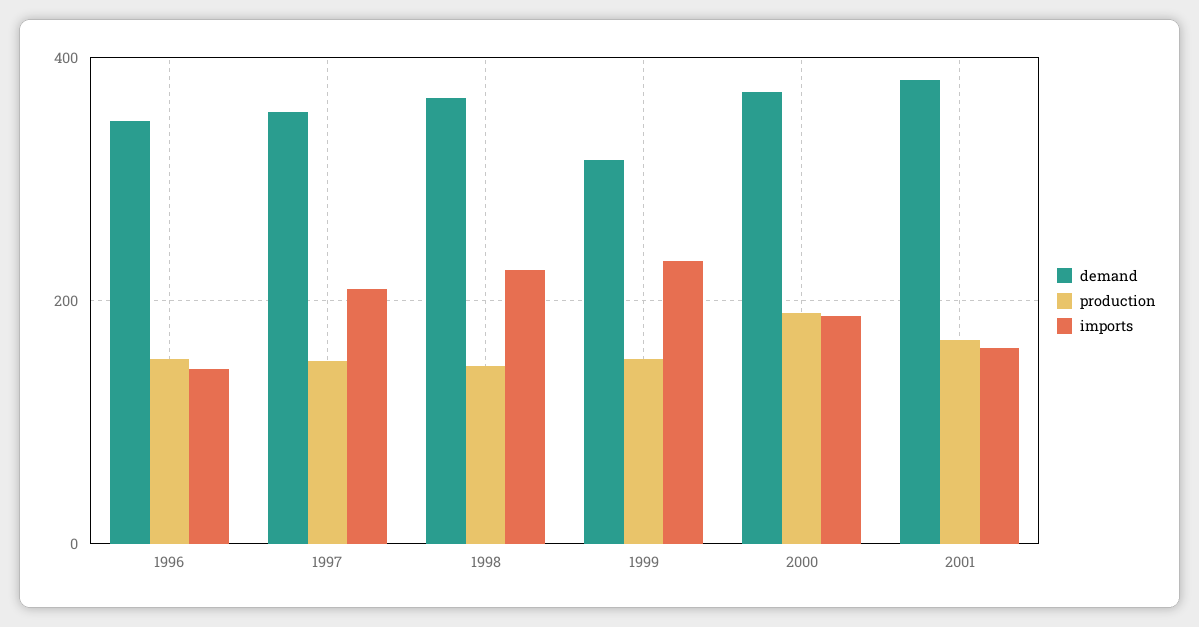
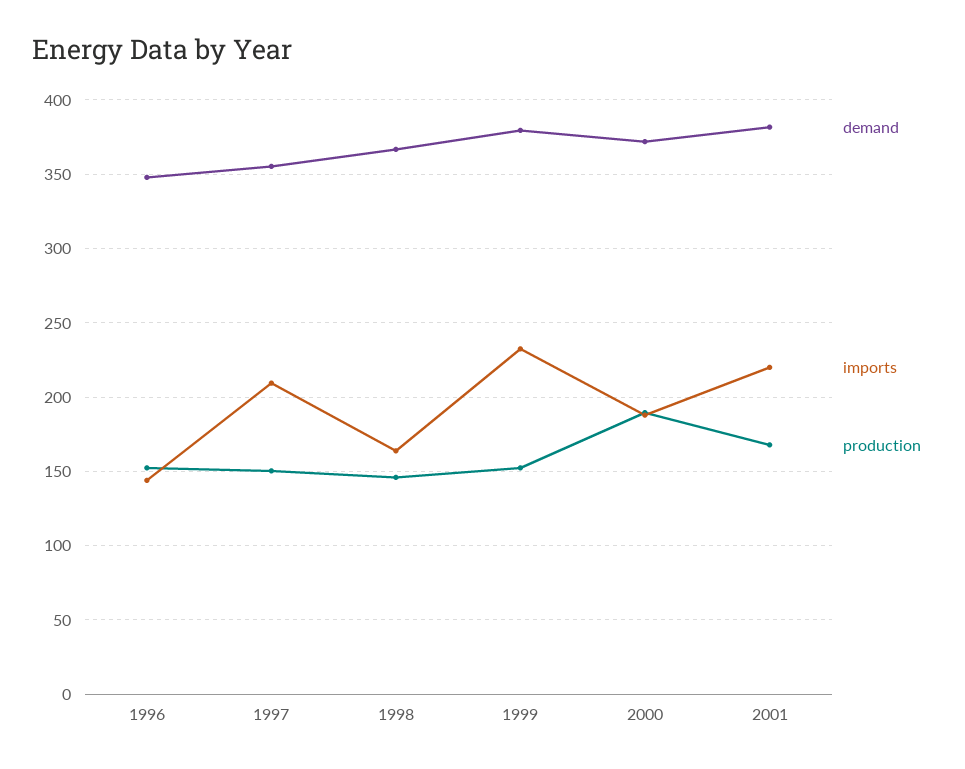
imports, 1998: 220 -> 165
demand, 1999: 320 -> 380
imports, 2001: 160 -> 220

